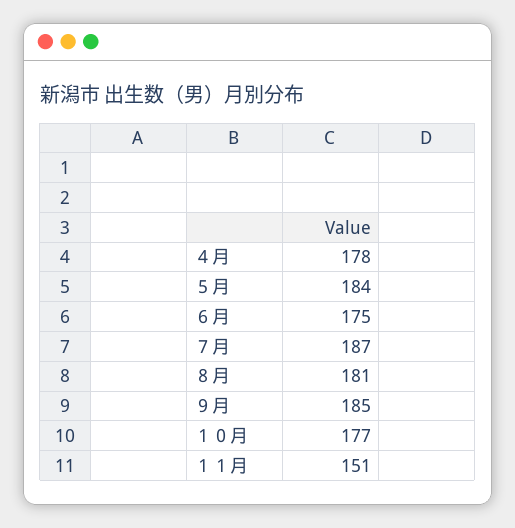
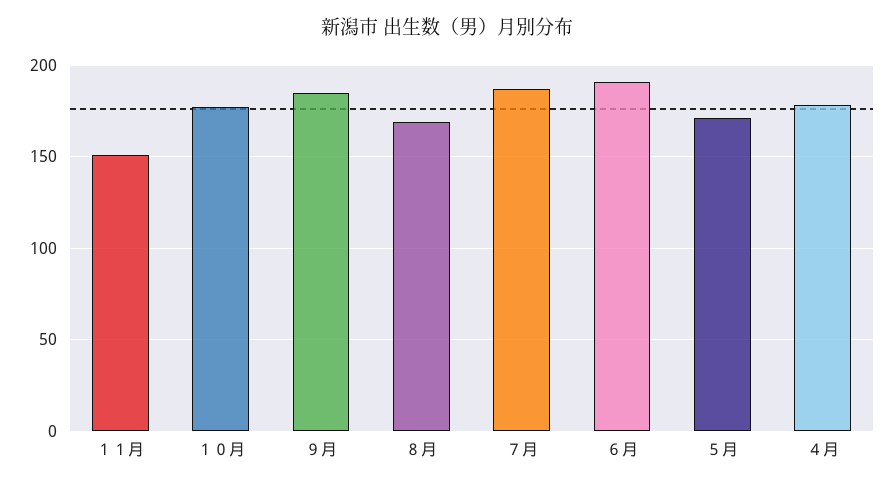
５月: 184 -> 170
６月: 175 -> 190
８月: 181 -> 170

